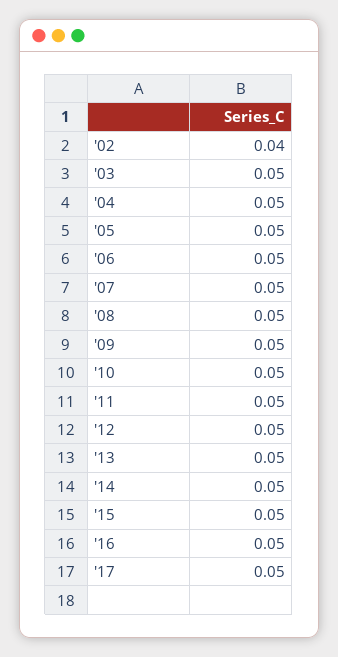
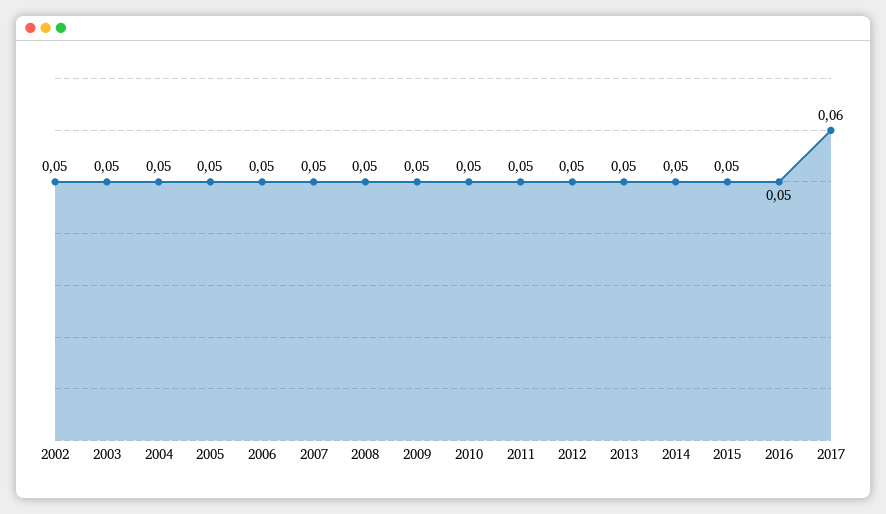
'02: 0.04 -> 0.05
'17: 0.05 -> 0.06

